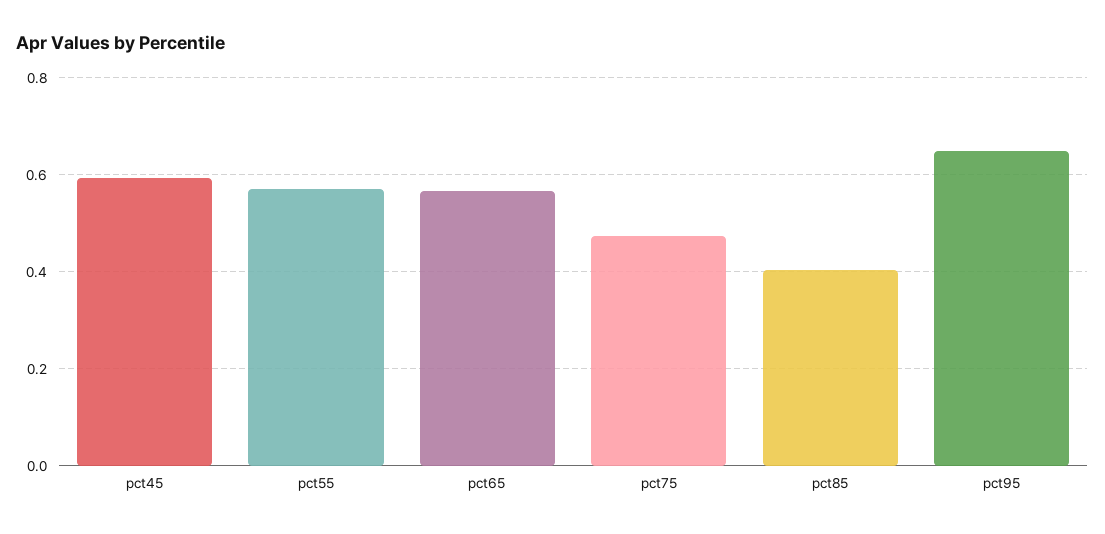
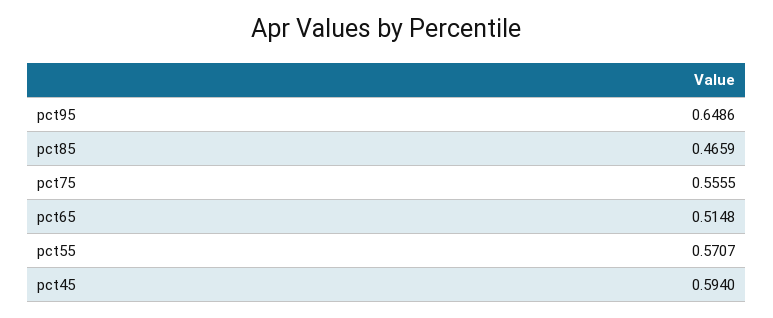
pct65: 0.56 -> 0.5148
pct75: 0.48 -> 0.5555
pct85: 0.4 -> 0.4659

